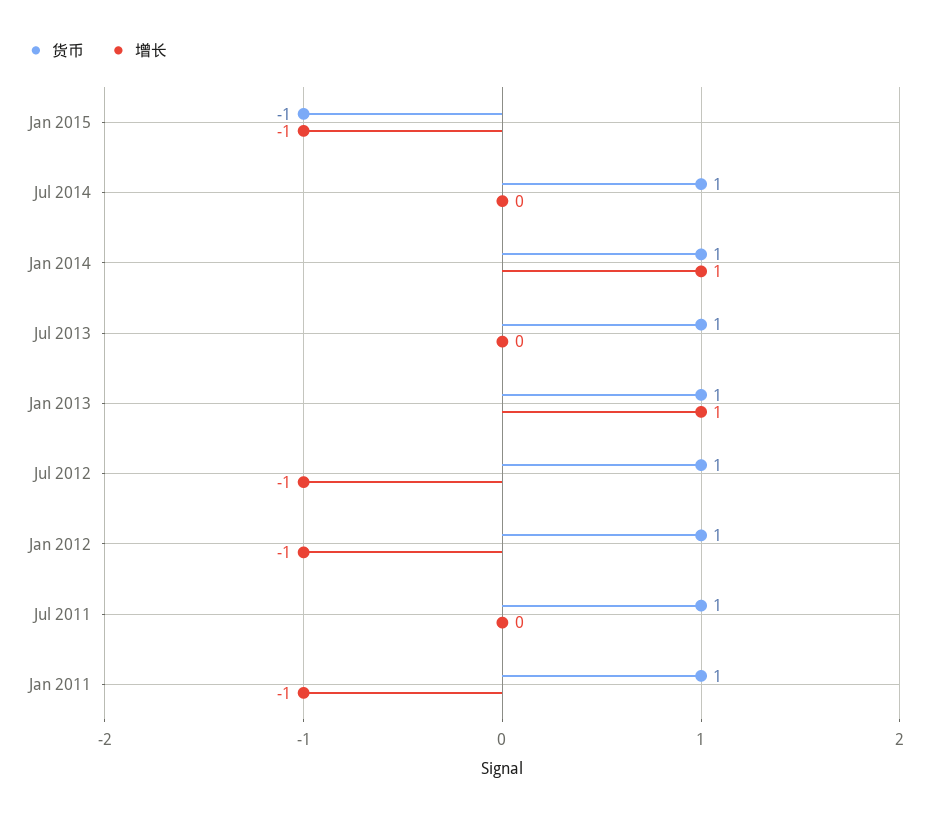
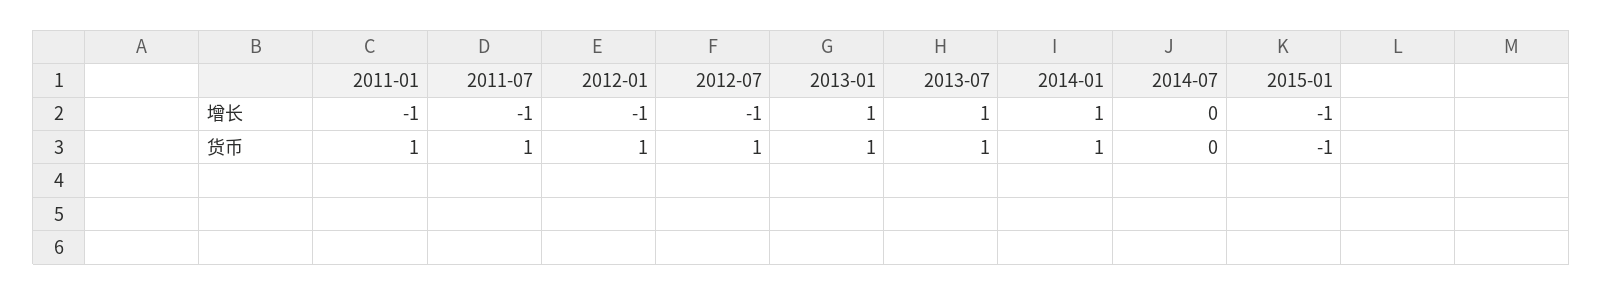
货币, Jul 2014: 1 -> 0
增长, Jul 2013: 0 -> 1
增长, Jul 2011: 0 -> -1

